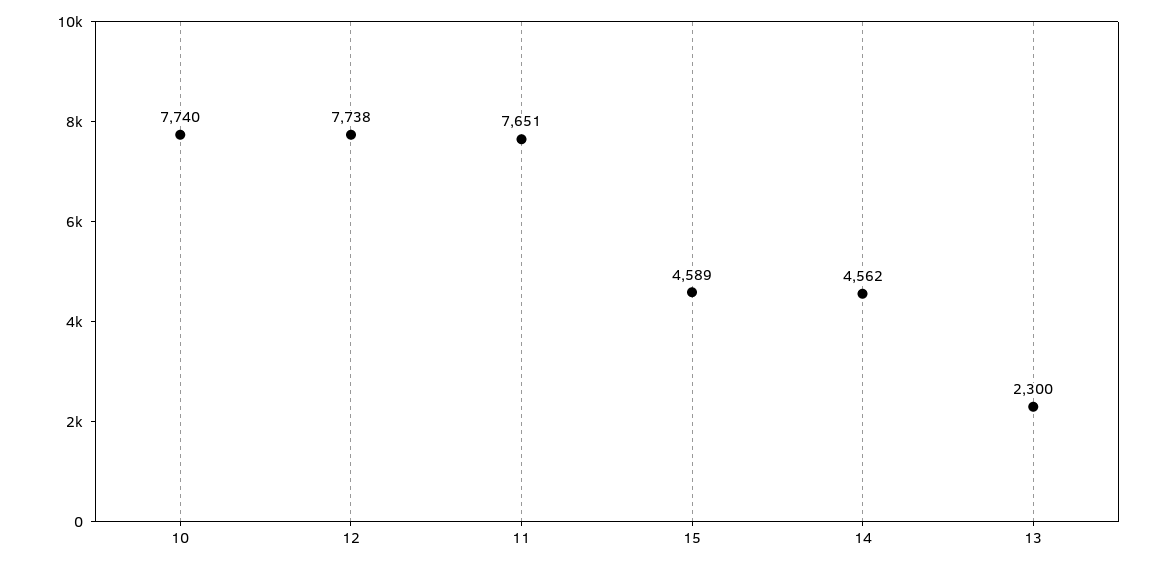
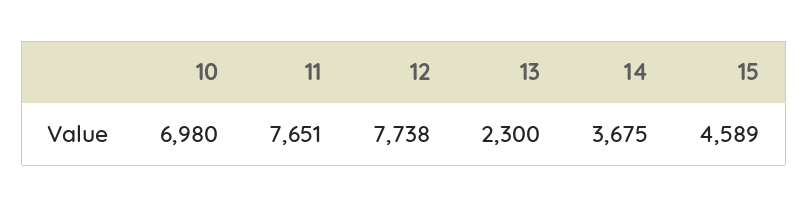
10: 7740 -> 6980
14: 4562 -> 3675

